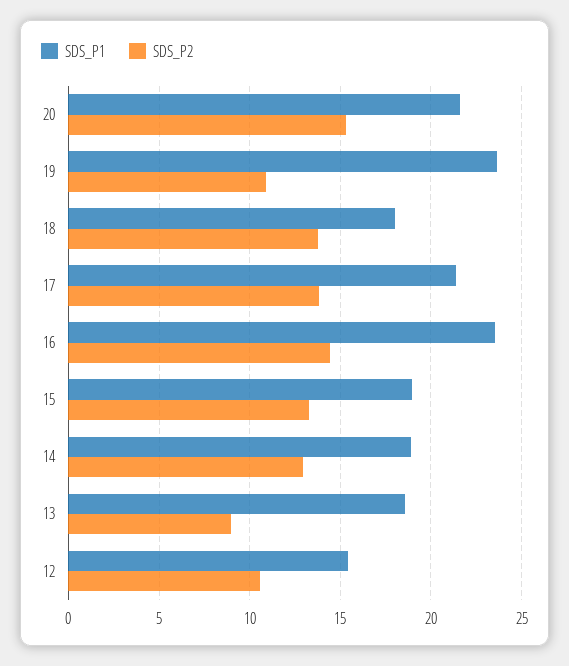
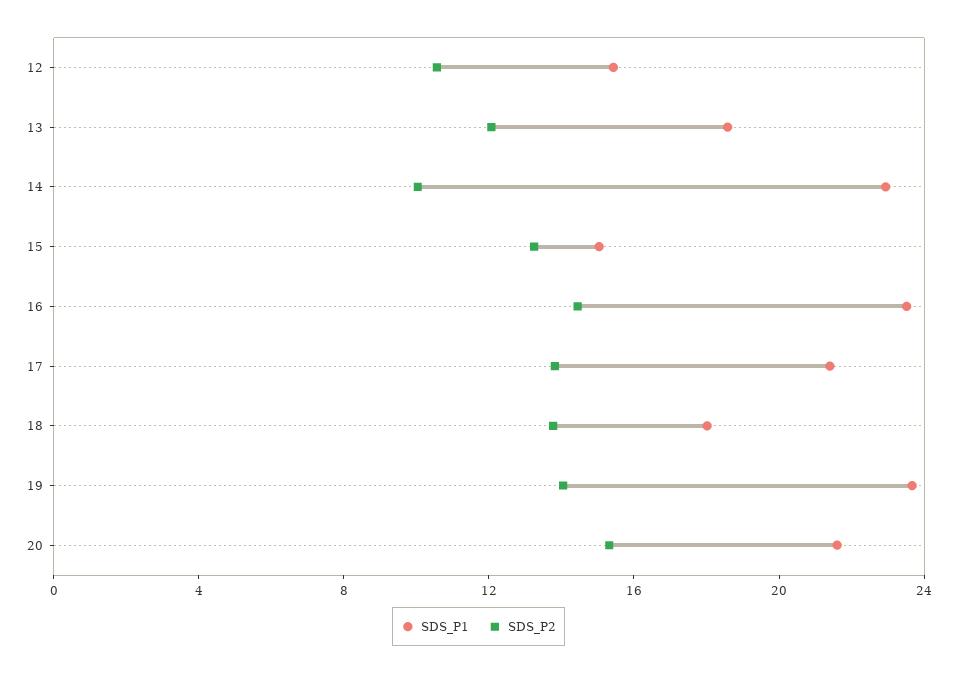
SDS_P2, 19: 11 -> 14
SDS_P1, 15: 19 -> 15
SDS_P1, 14: 19 -> 23
SDS_P2, 14: 13 -> 10
SDS_P2, 13: 9 -> 12

